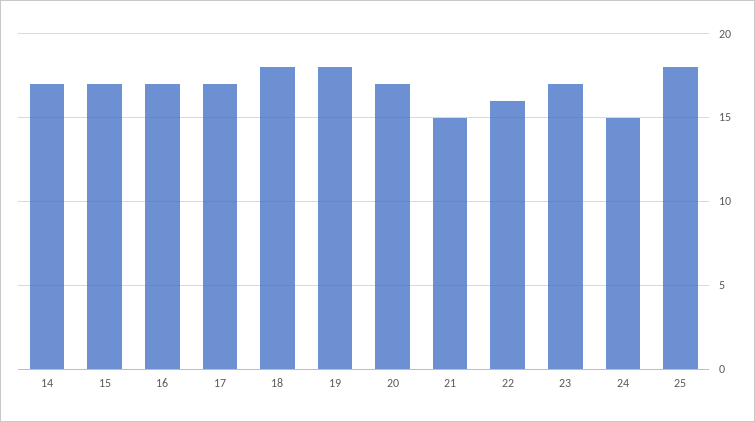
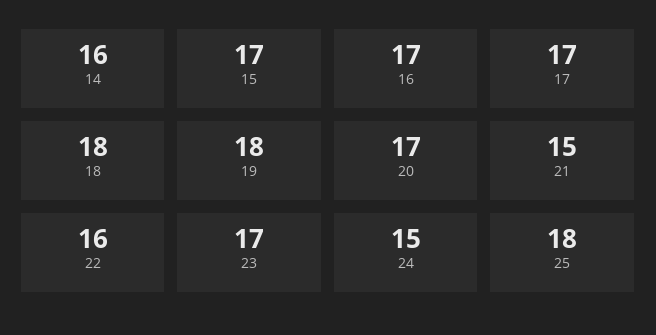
14: 17 -> 16

